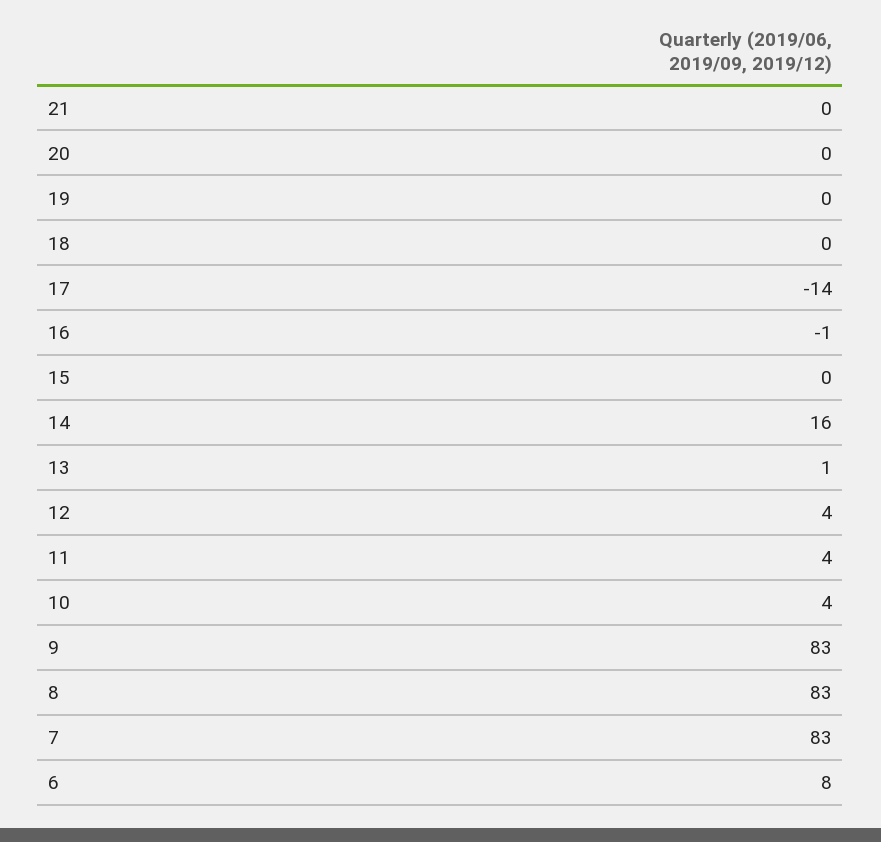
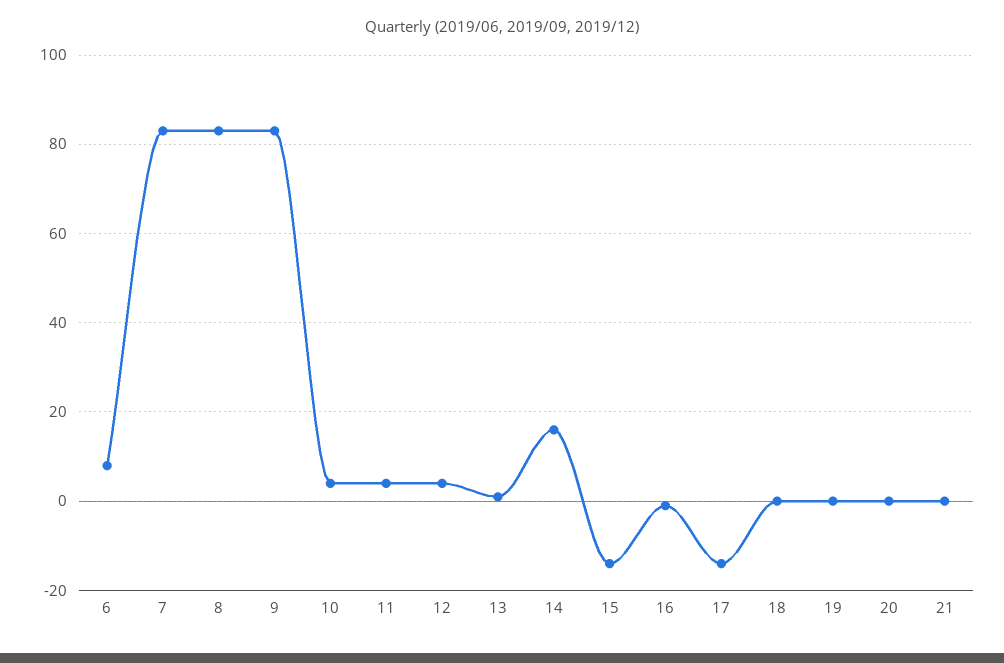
15: 0 -> -15

